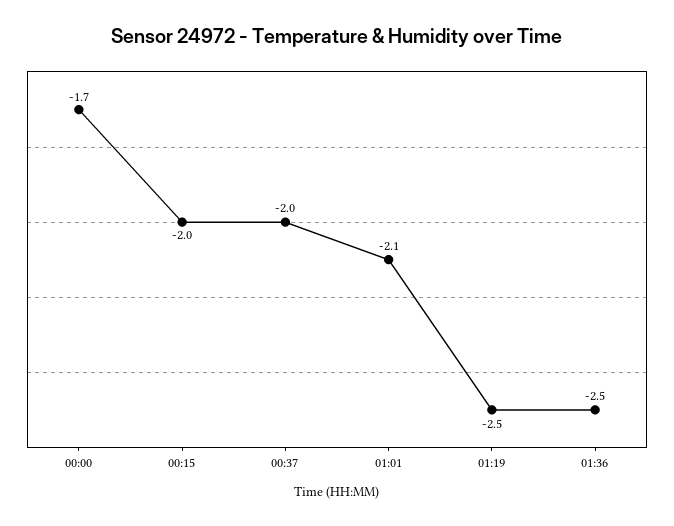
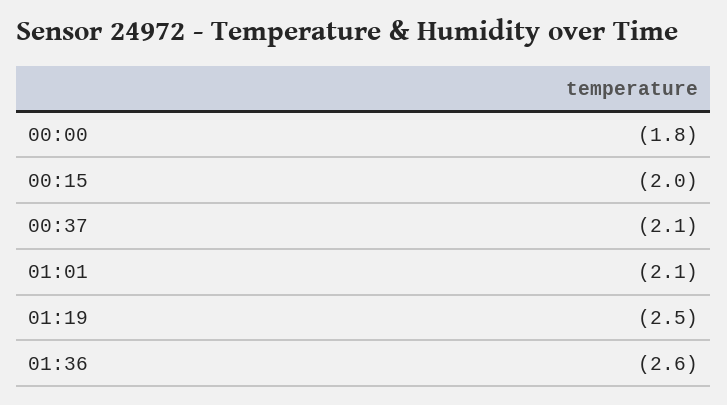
00:00: -1.7 -> -1.8
00:37: -2 -> -2.1
01:36: -2.5 -> -2.6

